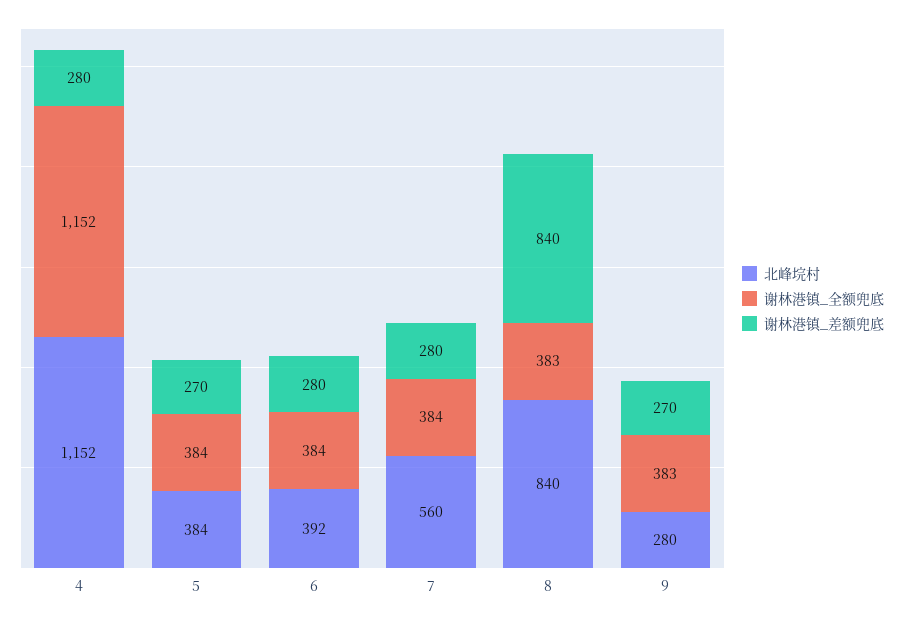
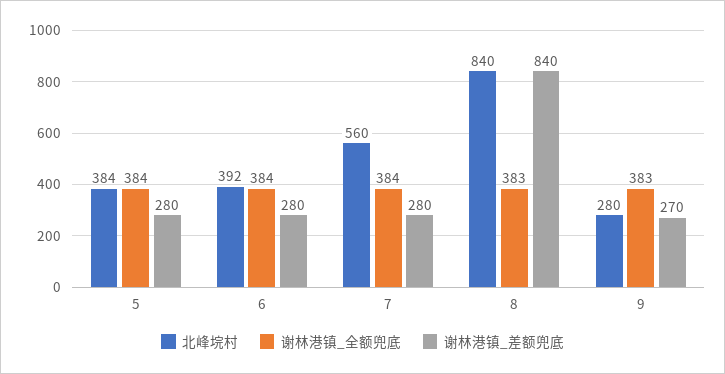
北峰垸村, 4: 1152 -> none
谢林港镇_全额兜底, 4: 1152 -> none
谢林港镇_差额兜底, 4: 280 -> none
谢林港镇_差额兜底, 5: 270 -> 280

